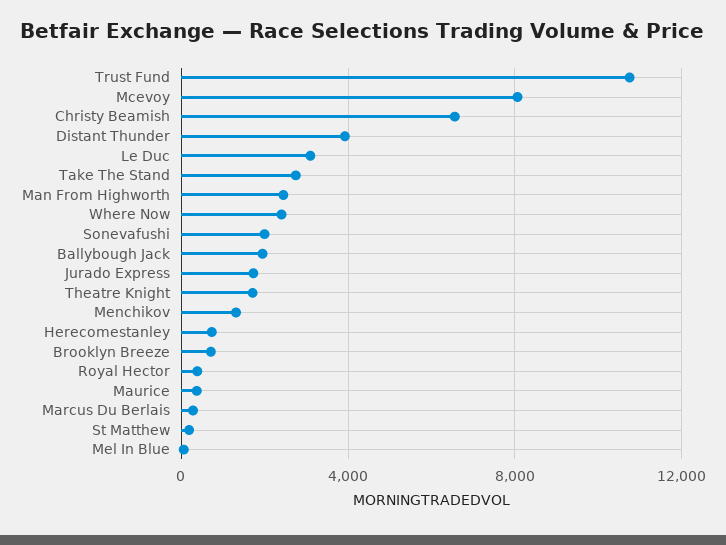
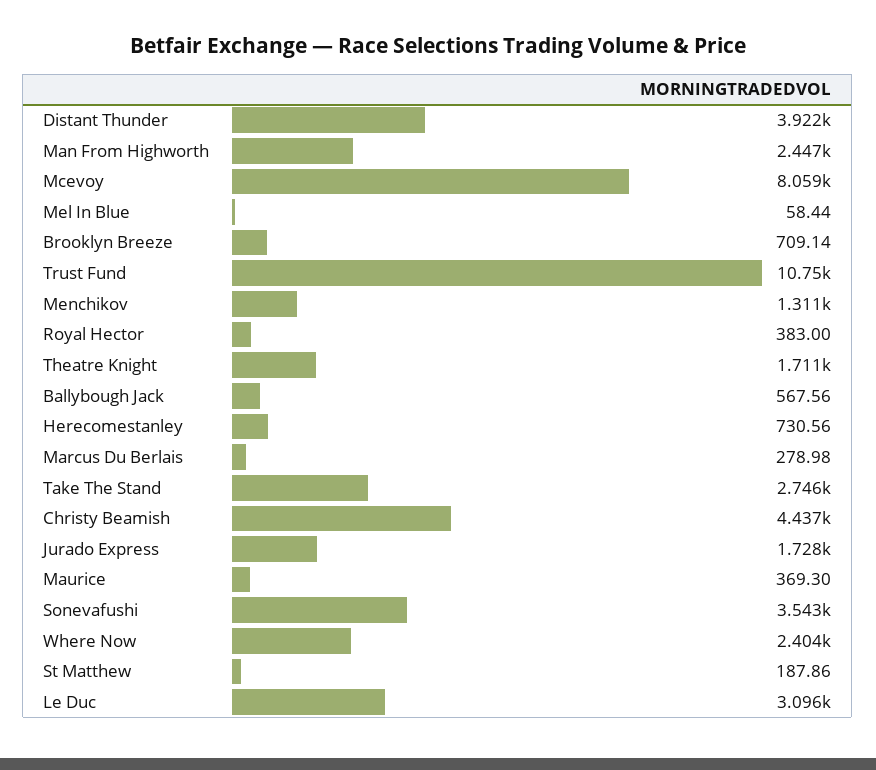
Christy Beamish: 6500 -> 4437
Sonevafushi: 2000 -> 3543
Ballybough Jack: 2000 -> 567.56

